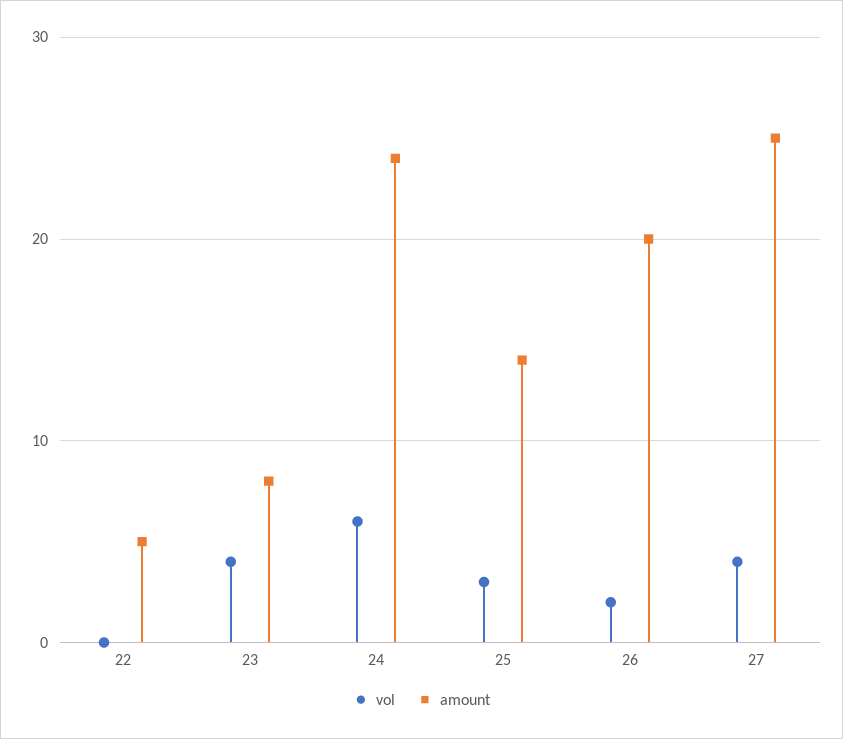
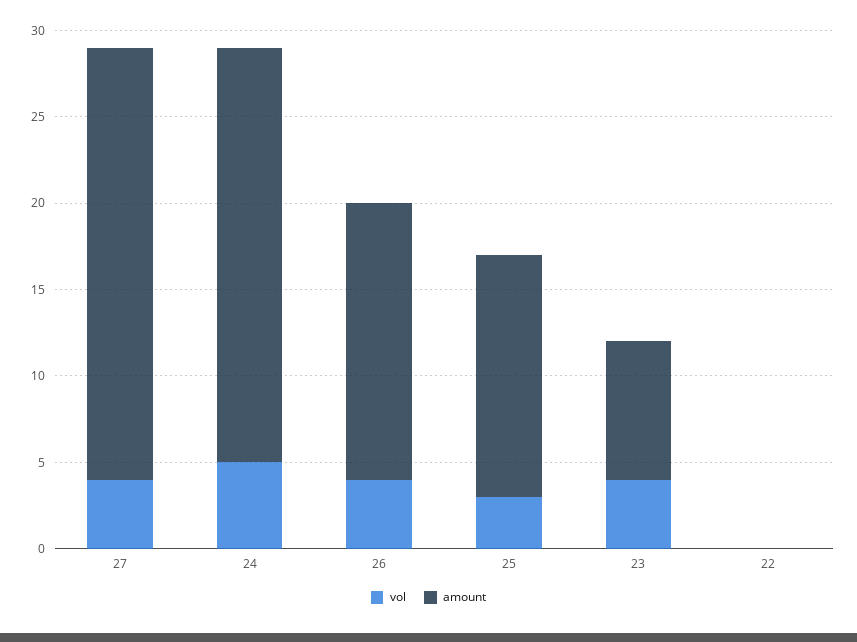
amount, 22: 5 -> 0
vol, 24: 6 -> 5
vol, 26: 2 -> 4
amount, 26: 20 -> 16

